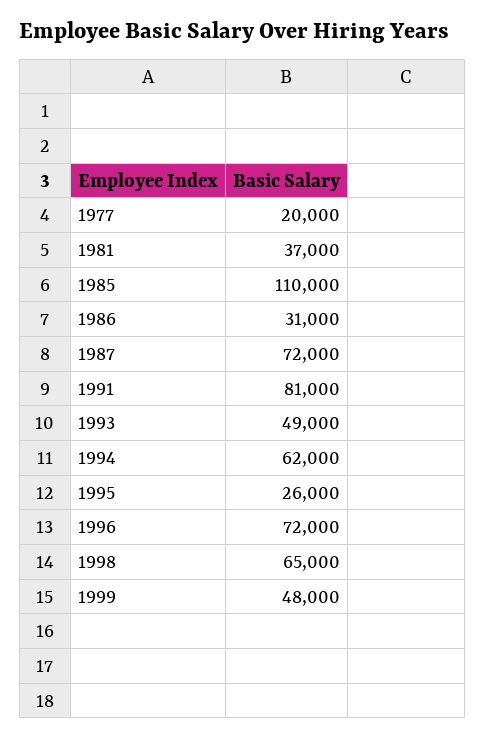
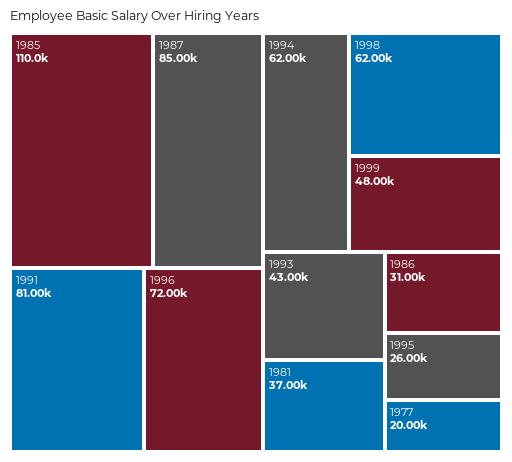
1987: 72000 -> 85000
1993: 49000 -> 43000
1998: 65000 -> 62000

